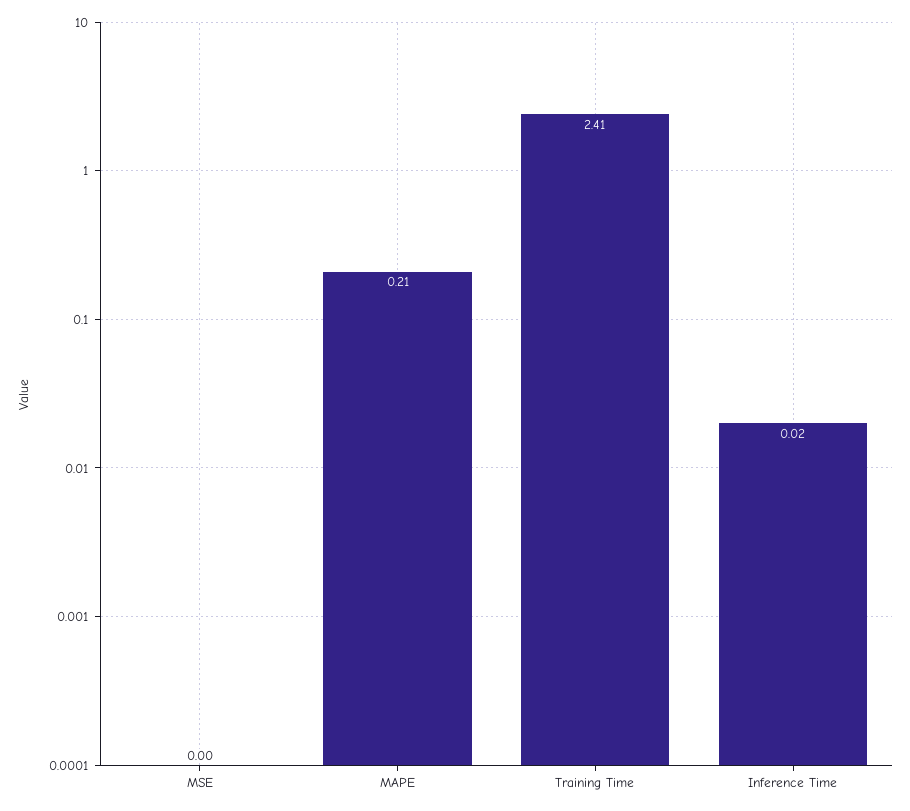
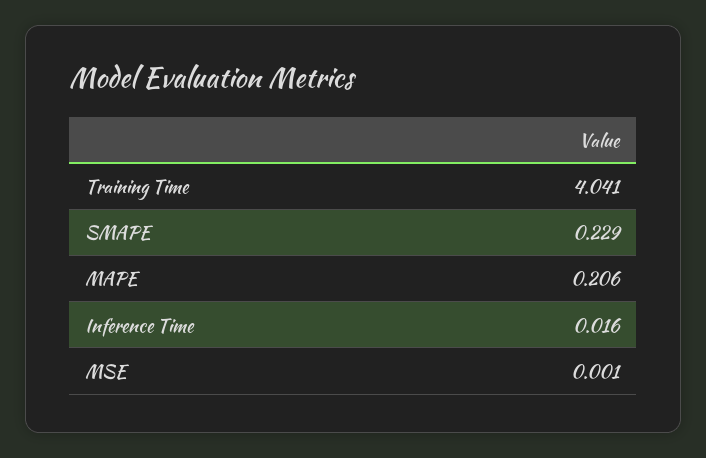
Training Time: 2.41 -> 4.041
SMAPE: none -> 0.229

